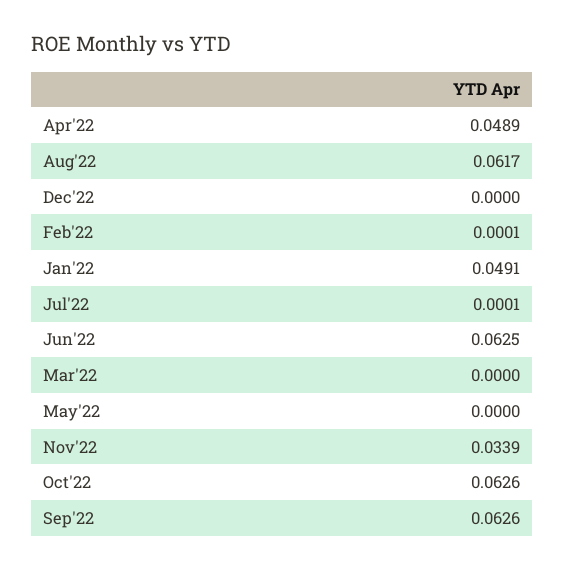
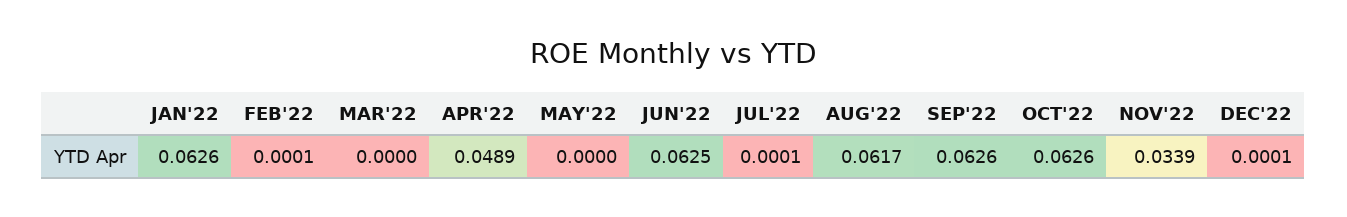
Dec'22: 0 -> 0.0001
Jan'22: 0.0491 -> 0.0626

